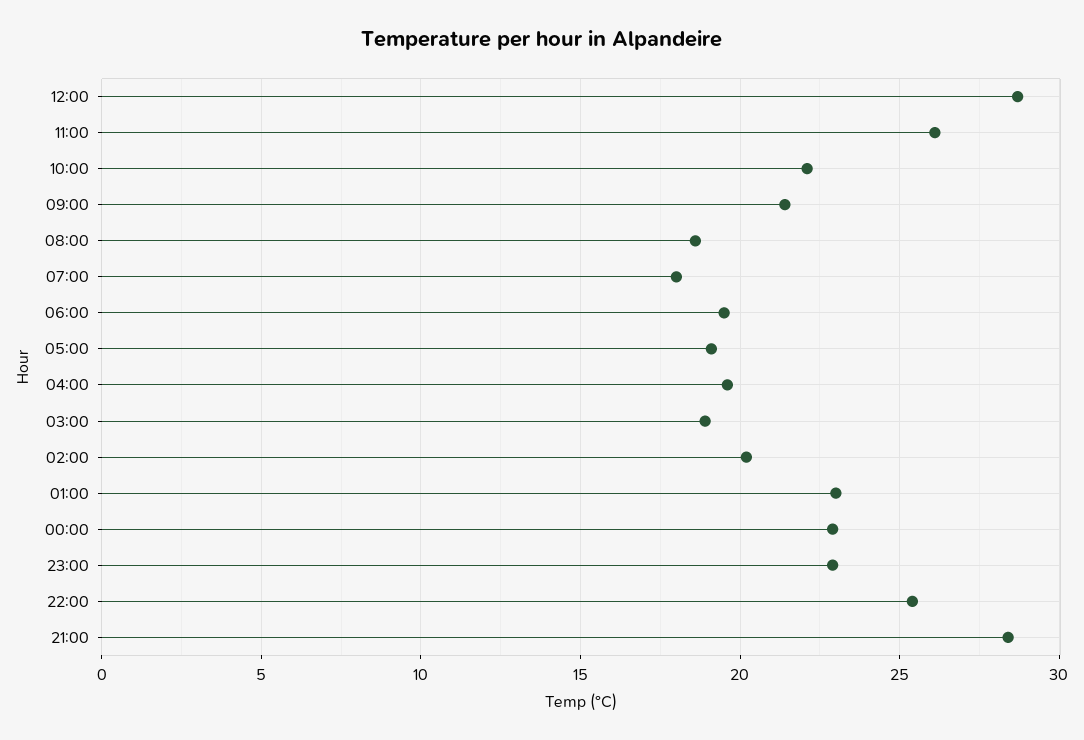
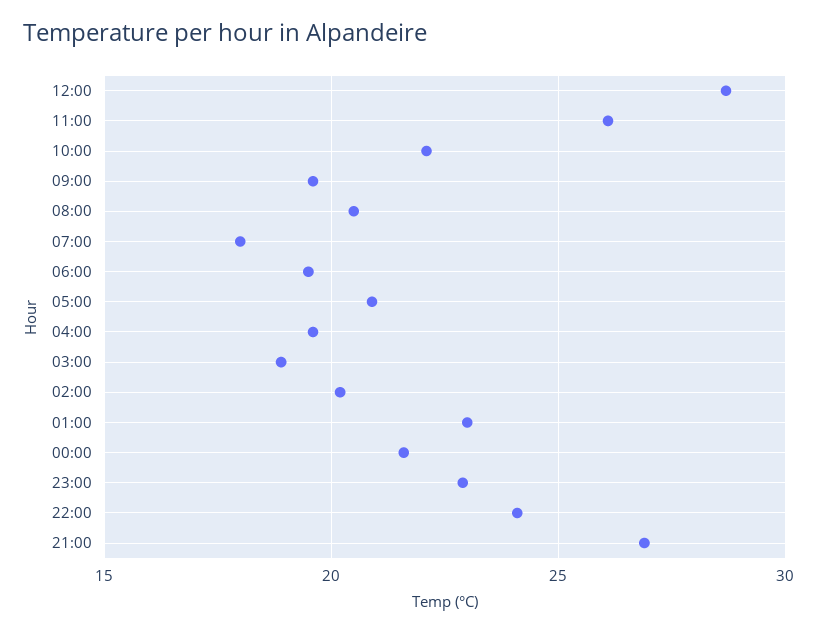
09:00: 21.5 -> 19.5
08:00: 18.5 -> 20.5
05:00: 19 -> 21
00:00: 23 -> 21.5
22:00: 25.5 -> 24
21:00: 28.5 -> 27

